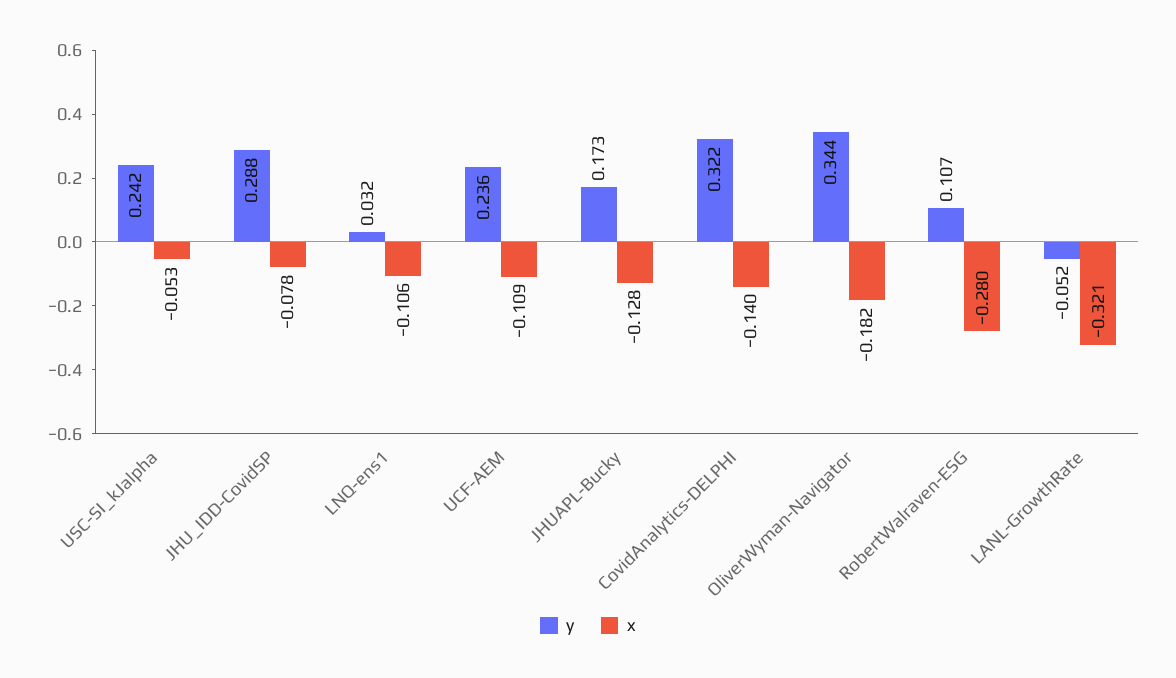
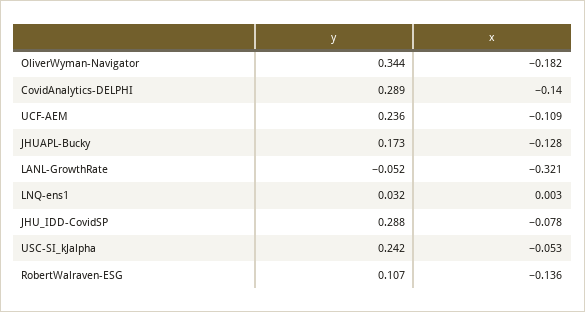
x, LNQ-ens1: -0.106 -> 0.003
y, CovidAnalytics-DELPHI: 0.322 -> 0.289
x, RobertWalraven-ESG: -0.28 -> -0.136

